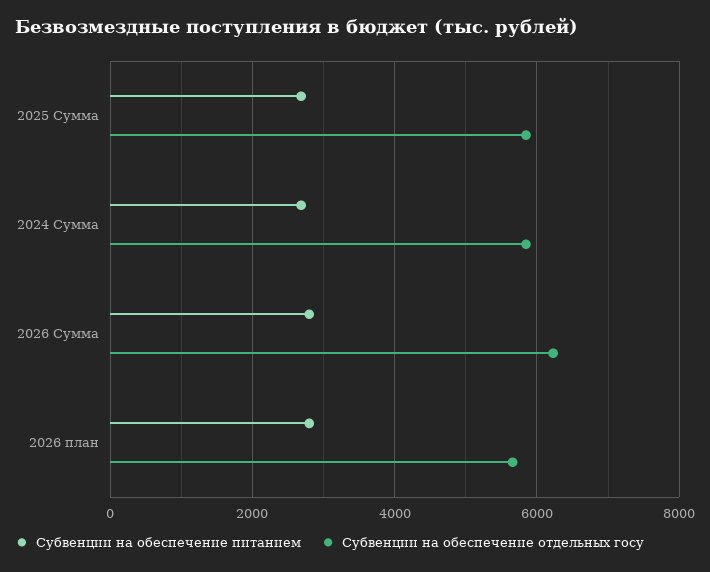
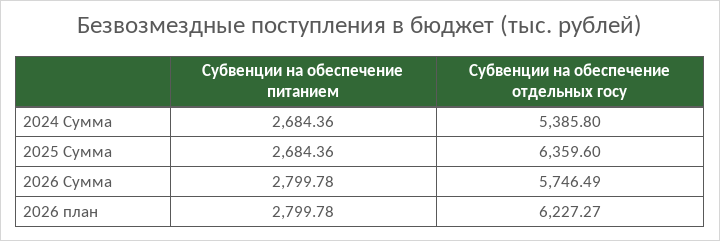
Субвенции на обеспечение отдельных госу, 2025 Сумма: 5800 -> 6359.6
Субвенции на обеспечение отдельных госу, 2024 Сумма: 5800 -> 5385.8
Субвенции на обеспечение отдельных госу, 2026 Сумма: 6200 -> 5746.49
Субвенции на обеспечение отдельных госу, 2026 план: 5600 -> 6227.27

